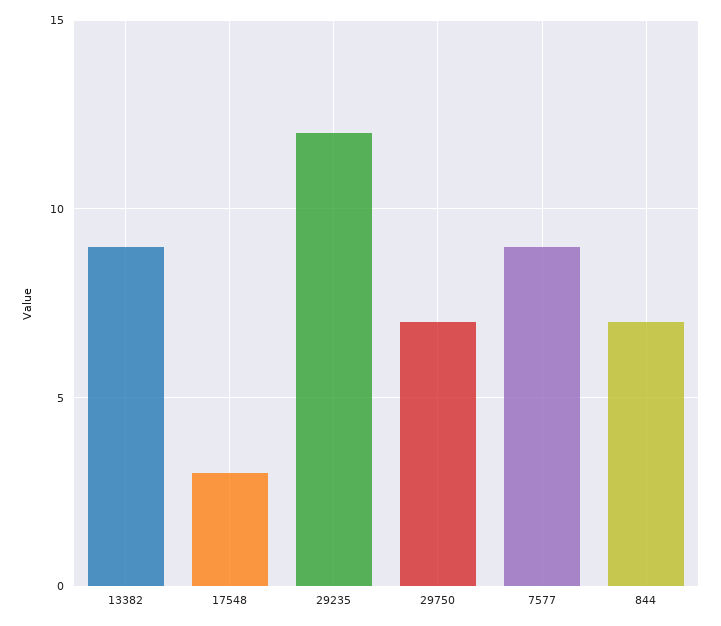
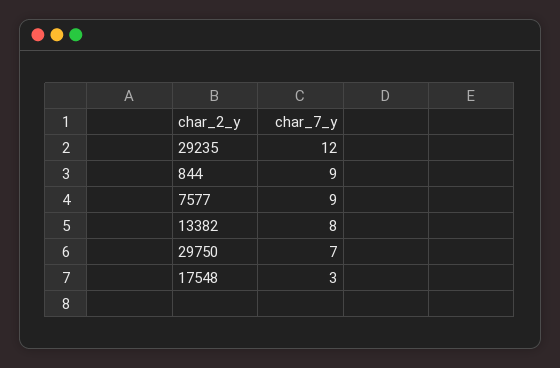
13382: 9 -> 8
844: 7 -> 9

